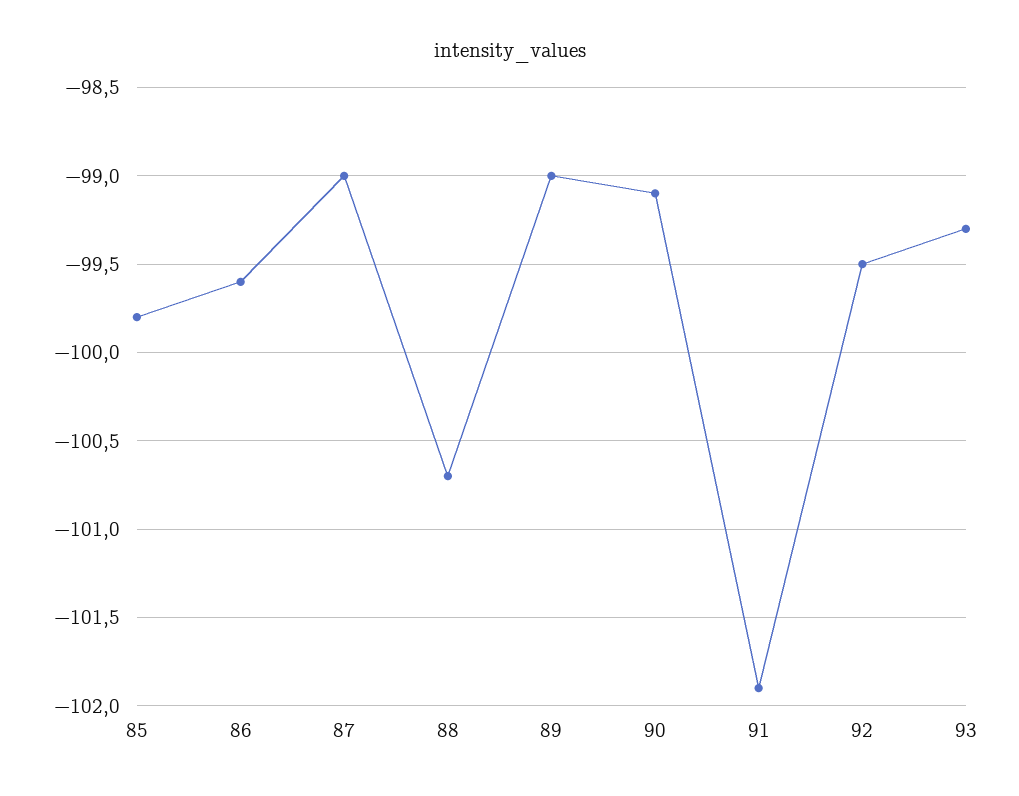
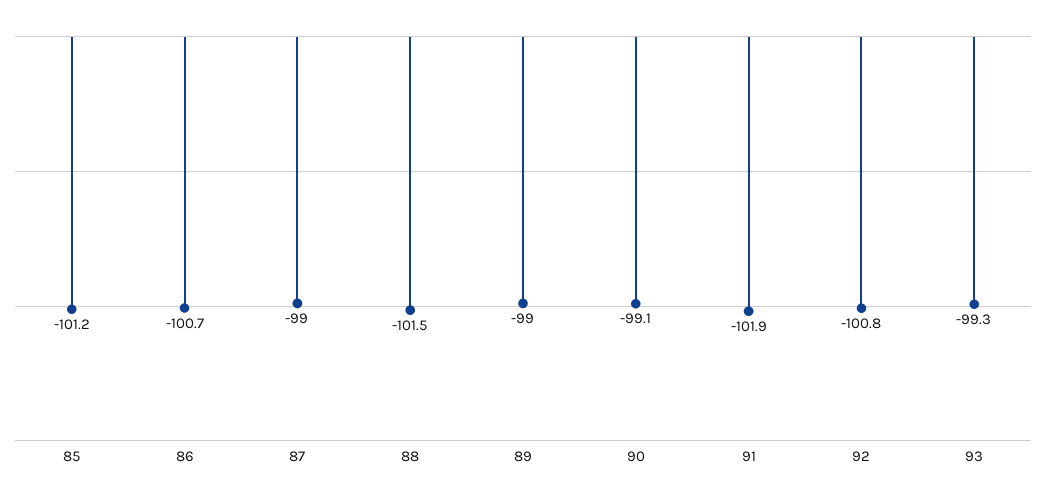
85: -99.8 -> -101.2
86: -99.6 -> -100.7
88: -100.7 -> -101.5
92: -99.5 -> -100.8

